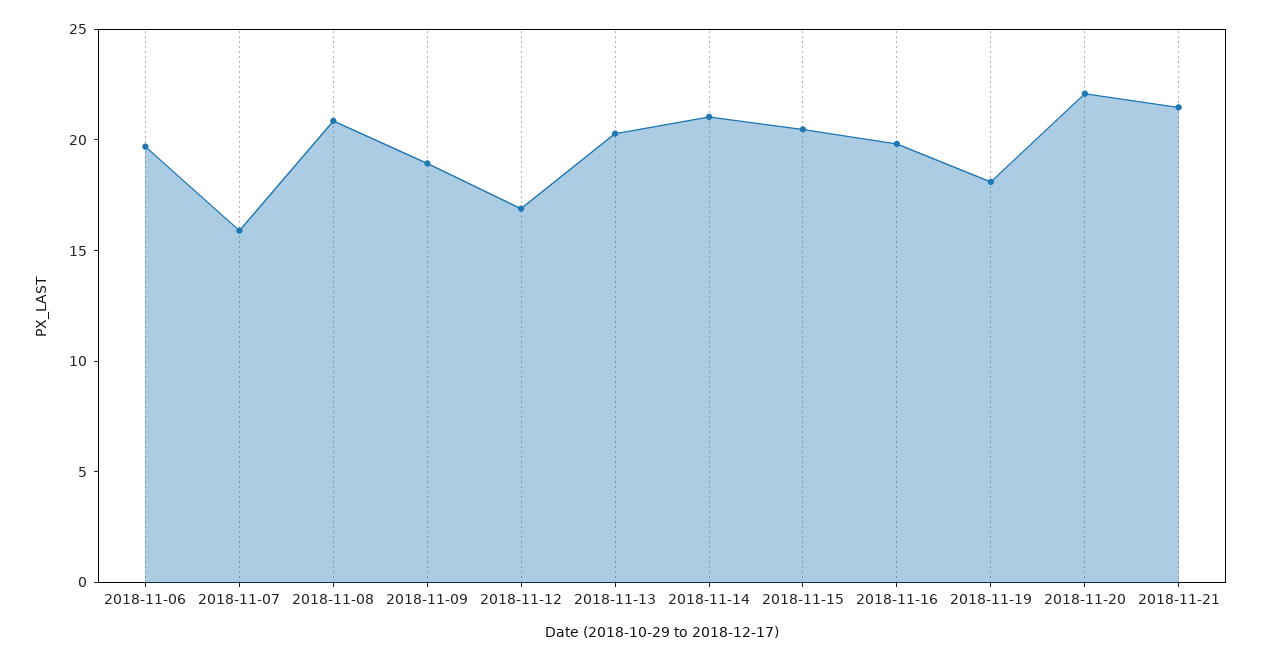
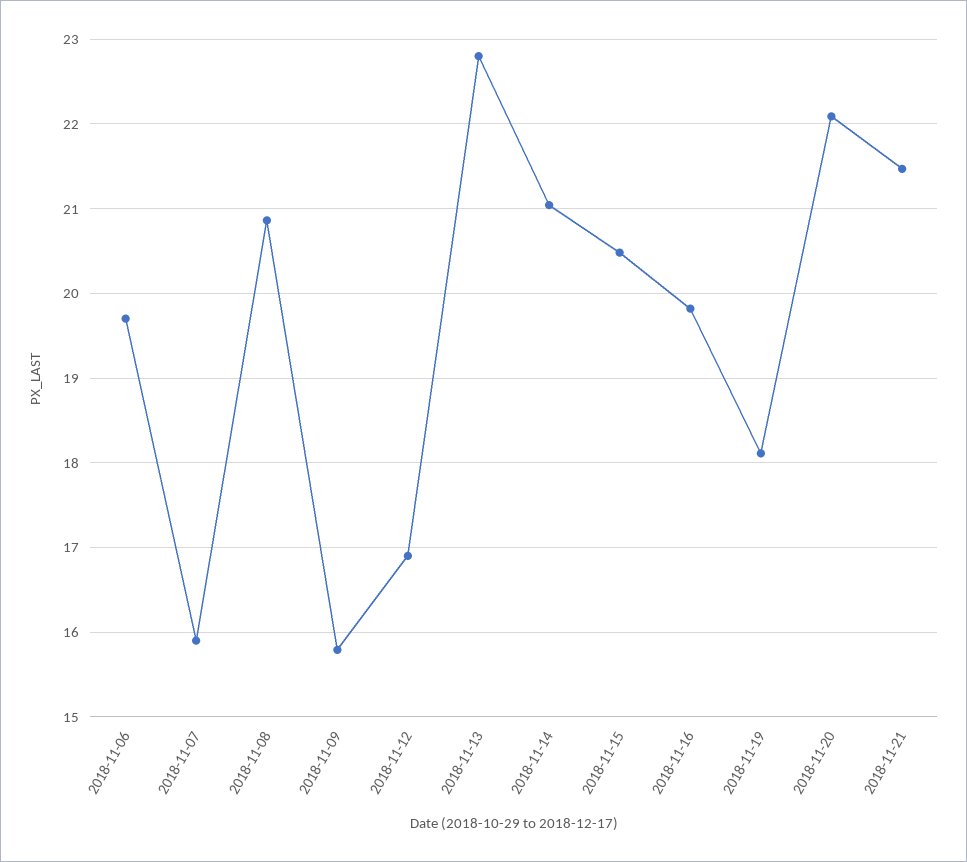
2018-11-09: 19 -> 15.8
2018-11-13: 20 -> 22.8

